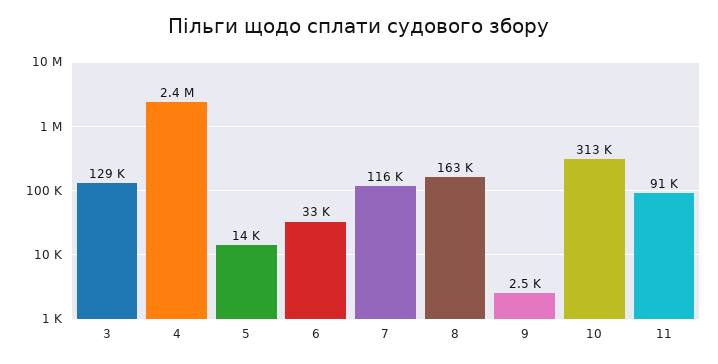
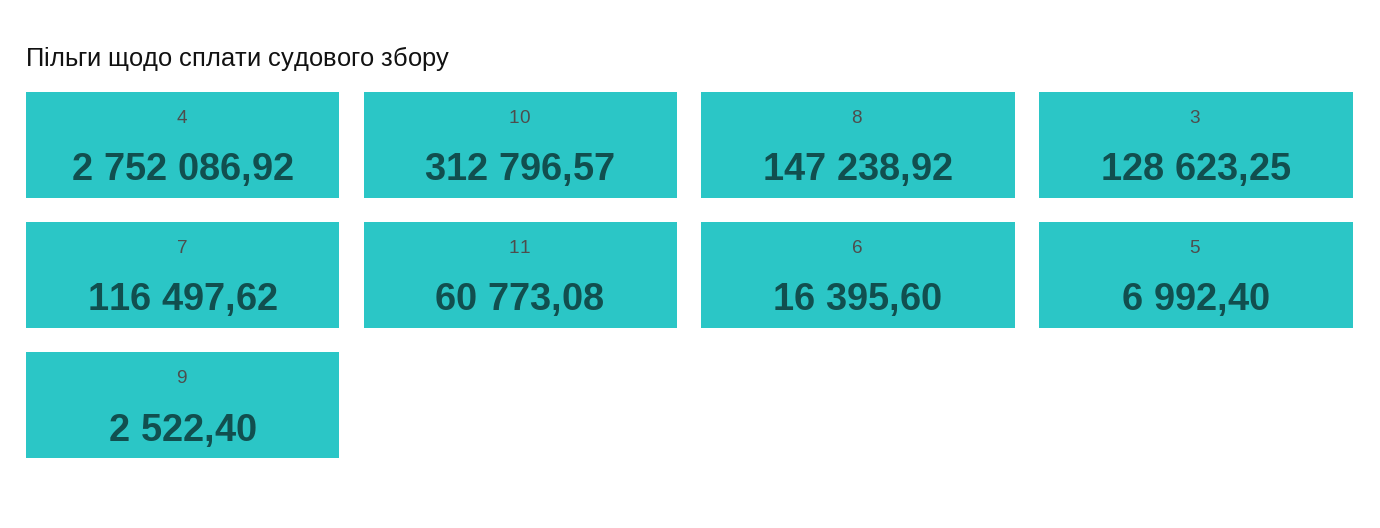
4: 2400000 -> 2752086.92
5: 14000 -> 6992.4
6: 33000 -> 16395.6
8: 163000 -> 147238.92
11: 91000 -> 60773.08

